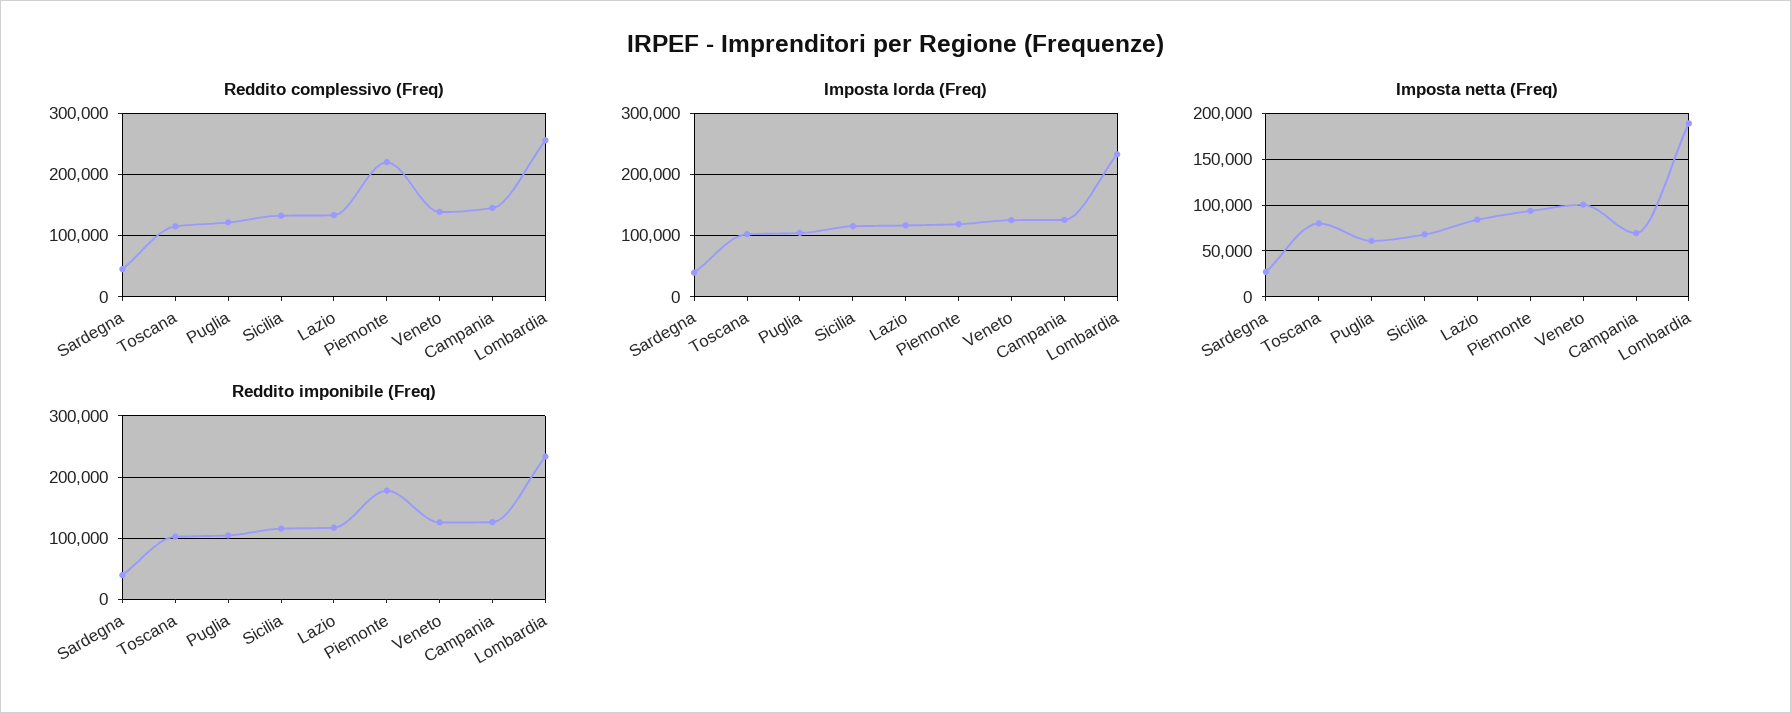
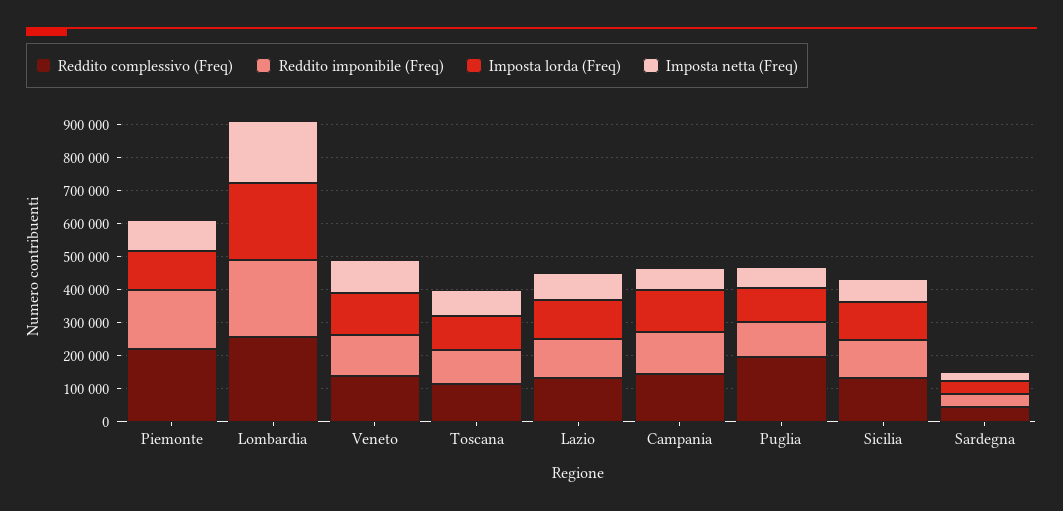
Reddito complessivo (Freq), Puglia: 120000 -> 200000

